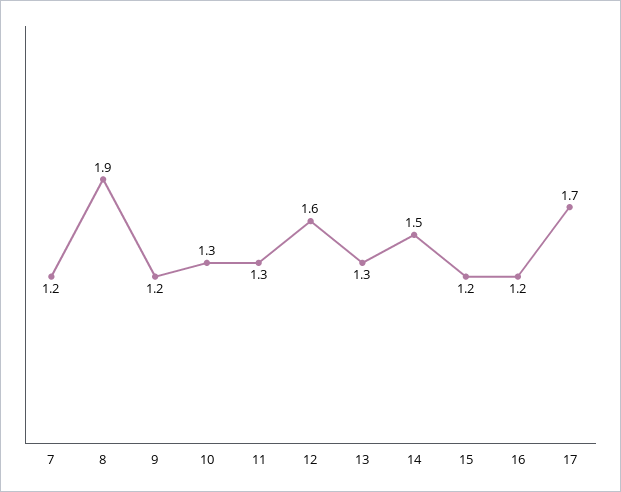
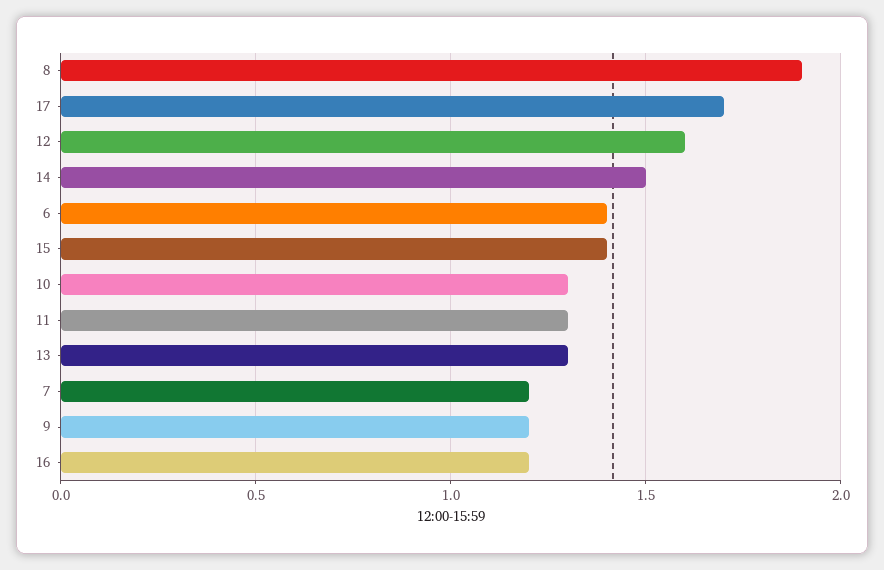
15: 1.2 -> 1.4
6: none -> 1.4

